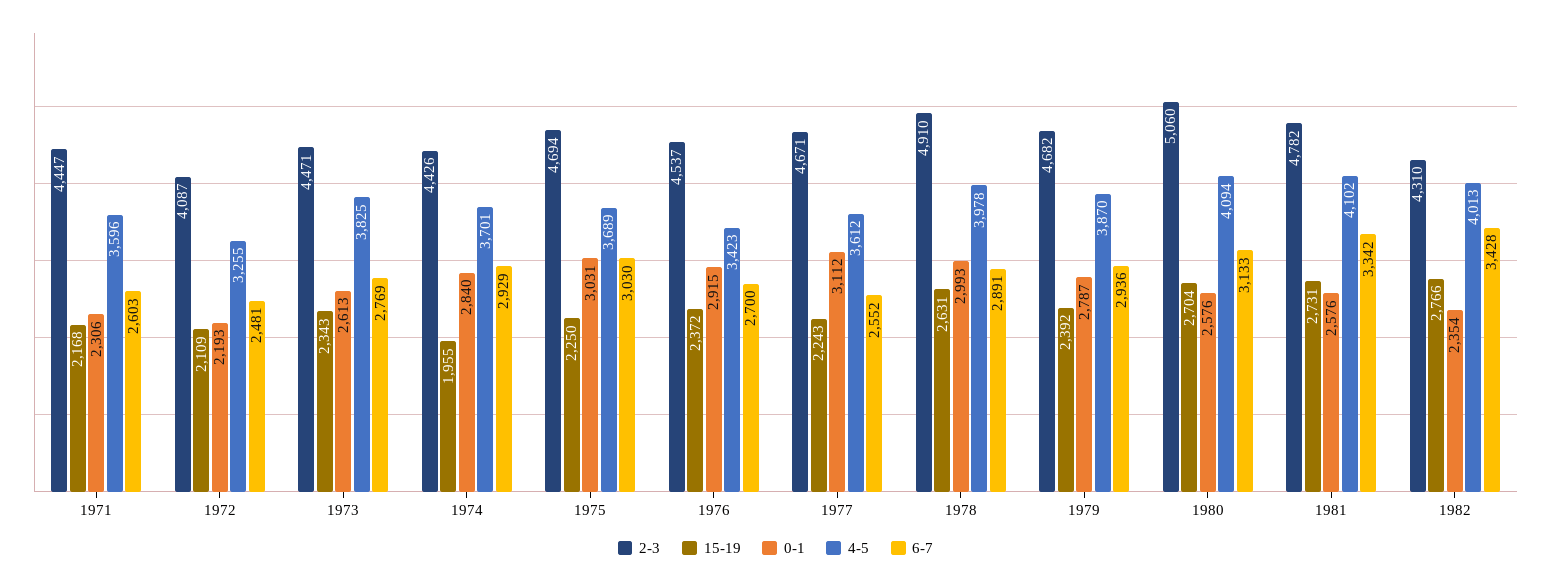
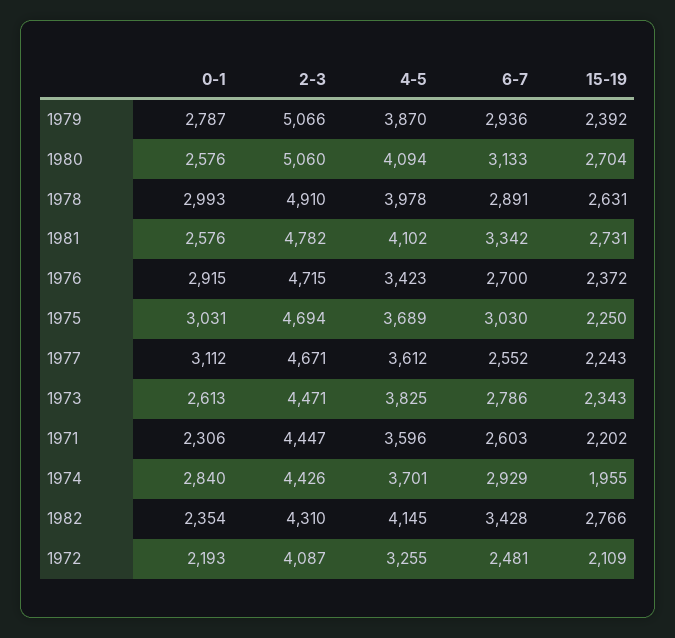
15-19, 1971: 2168 -> 2202
6-7, 1973: 2769 -> 2786
2-3, 1976: 4537 -> 4715
2-3, 1979: 4682 -> 5066
4-5, 1982: 4013 -> 4145

